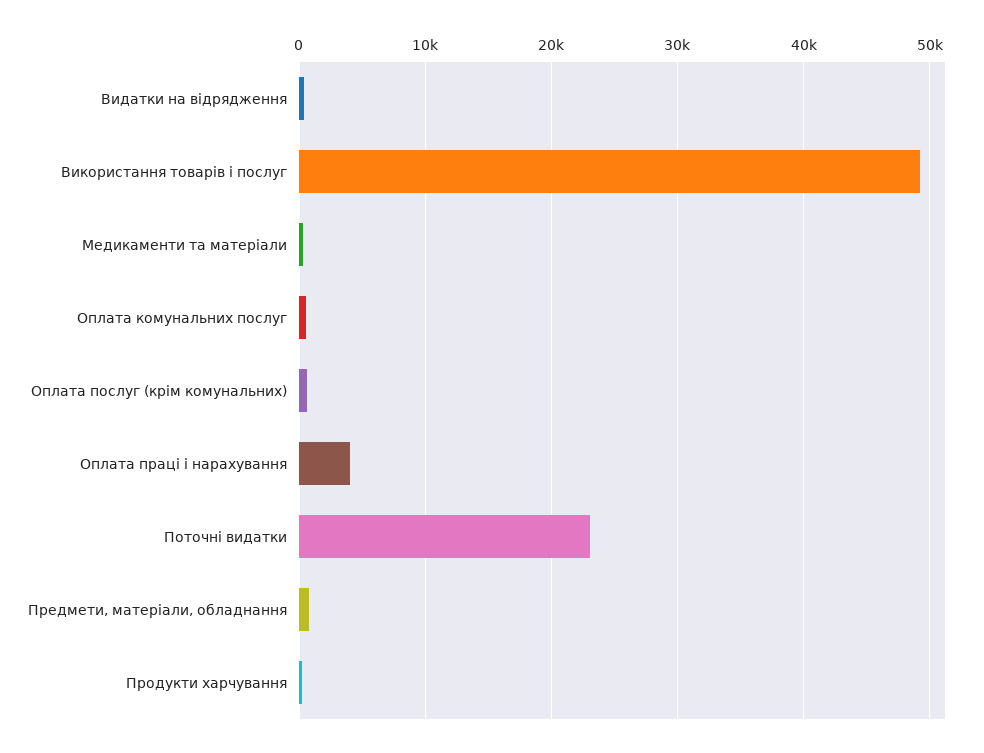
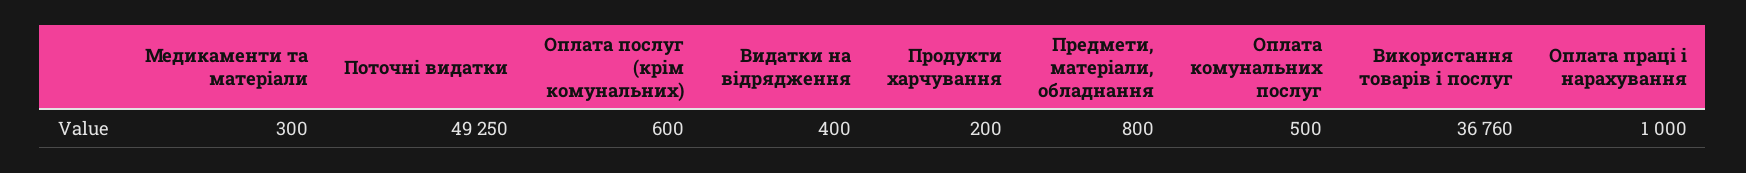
Використання товарів і послуг: 49000 -> 36760
Оплата праці і нарахування: 4000 -> 1000
Поточні видатки: 23000 -> 49250

